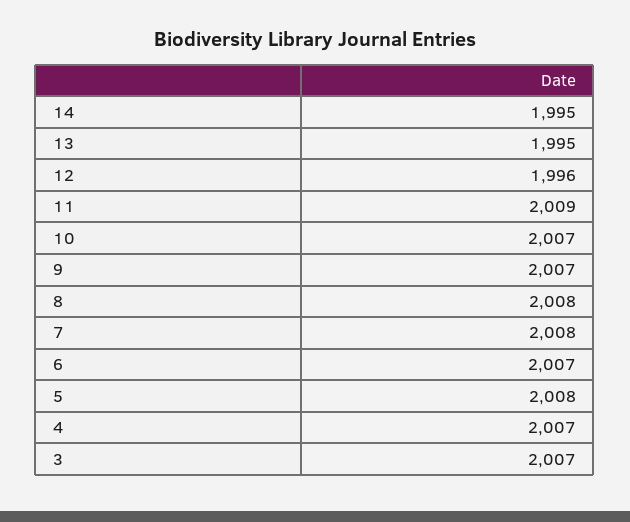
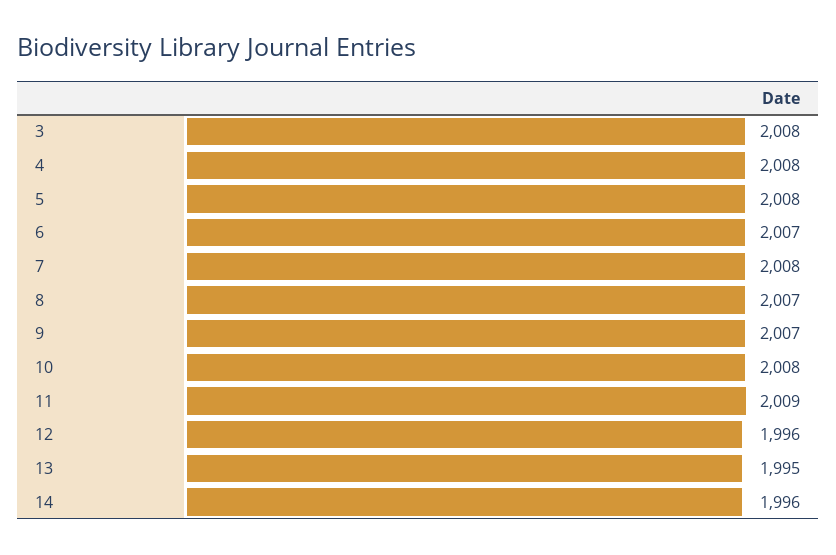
14: 1995 -> 1996
10: 2007 -> 2008
8: 2008 -> 2007
4: 2007 -> 2008
3: 2007 -> 2008

